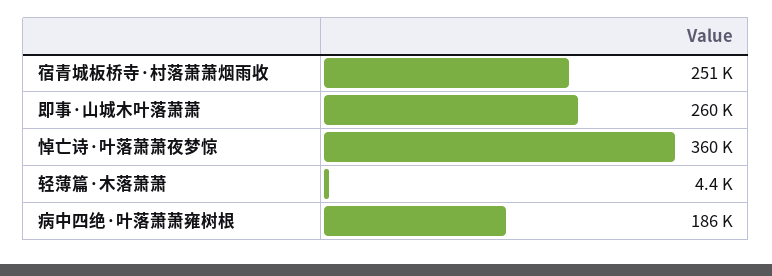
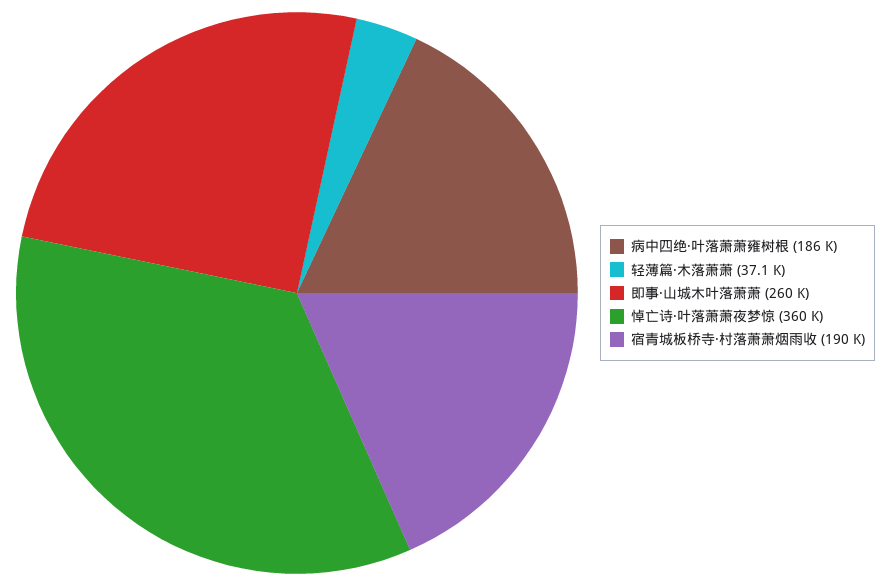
宿青城板桥寺·村落萧萧烟雨收: 251000 -> 190000
轻薄篇·木落萧萧: 4400 -> 37100

